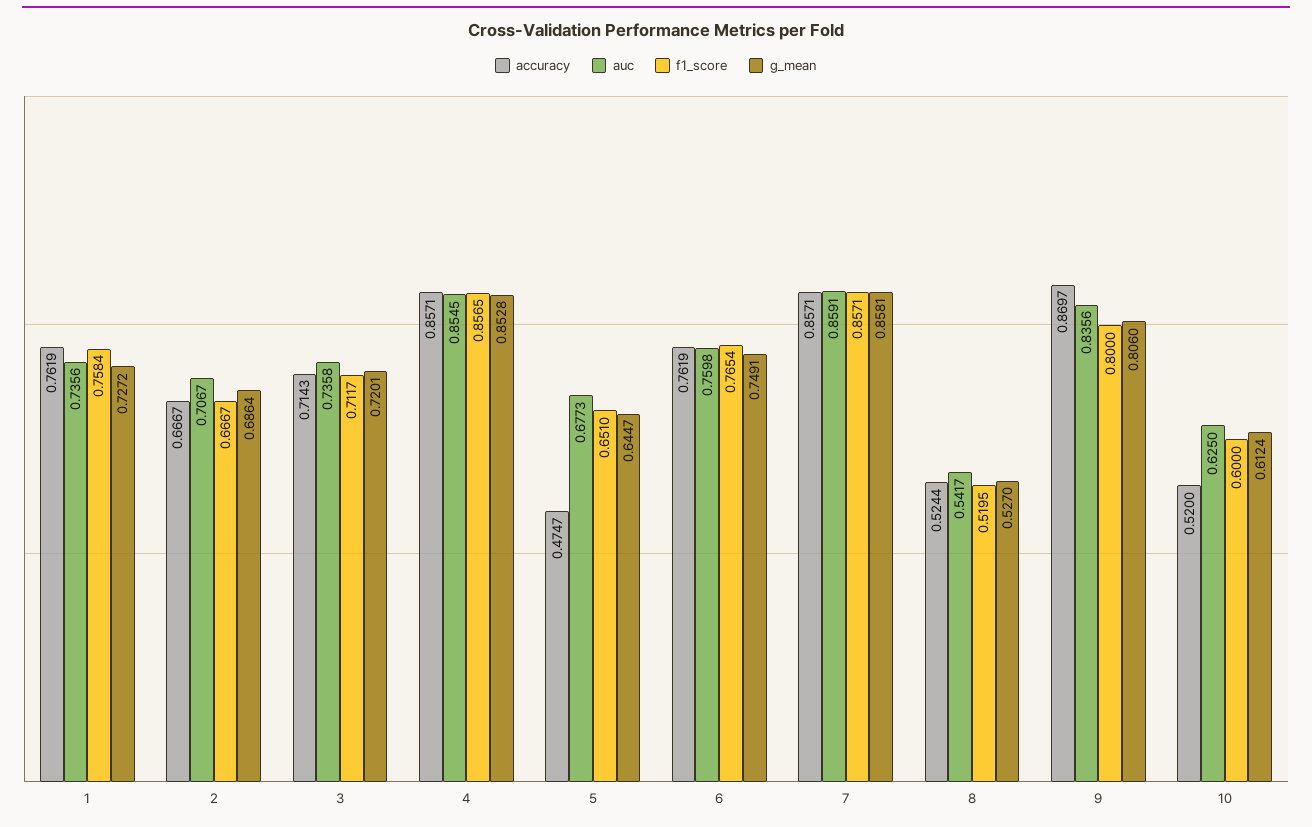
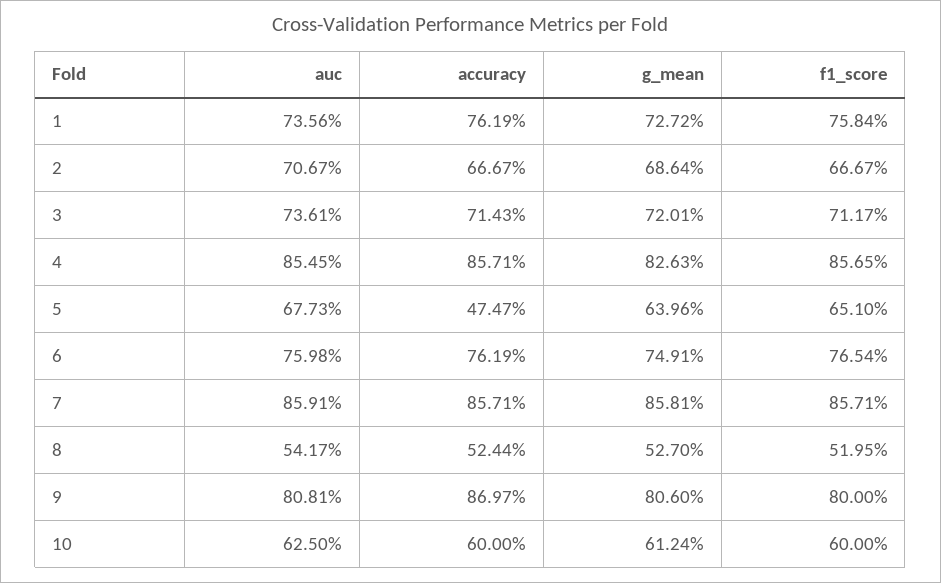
auc, 3: 0.7358 -> 0.7361
g_mean, 4: 0.8528 -> 0.8263
g_mean, 5: 0.6447 -> 0.6396
auc, 9: 0.8356 -> 0.8081
accuracy, 10: 0.52 -> 0.6

